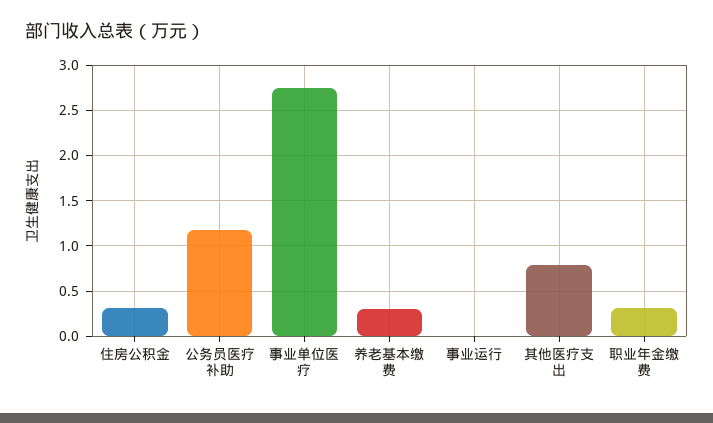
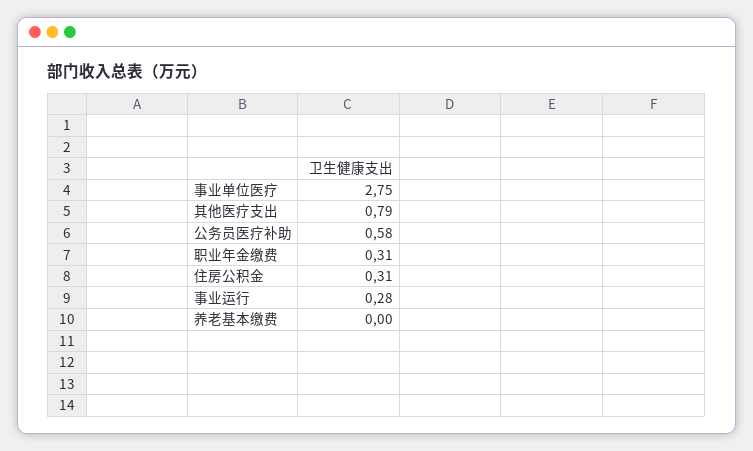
公务员医疗补助: 1.2 -> 0.58
养老基本缴费: 0.3 -> 0
事业运行: 0 -> 0.28

